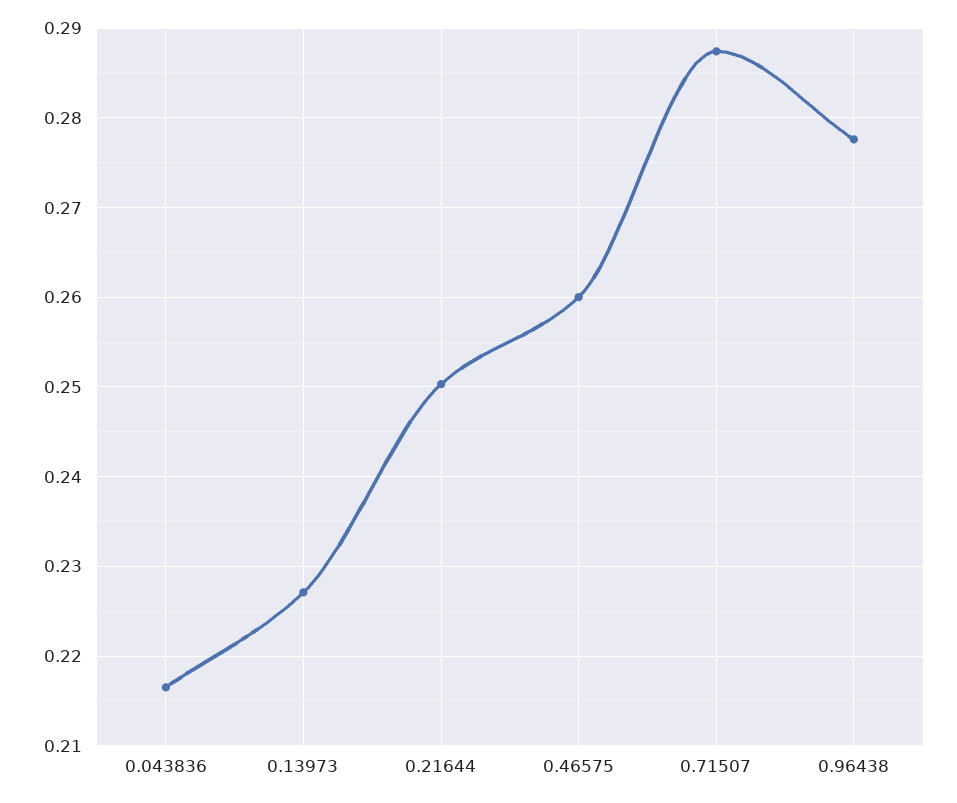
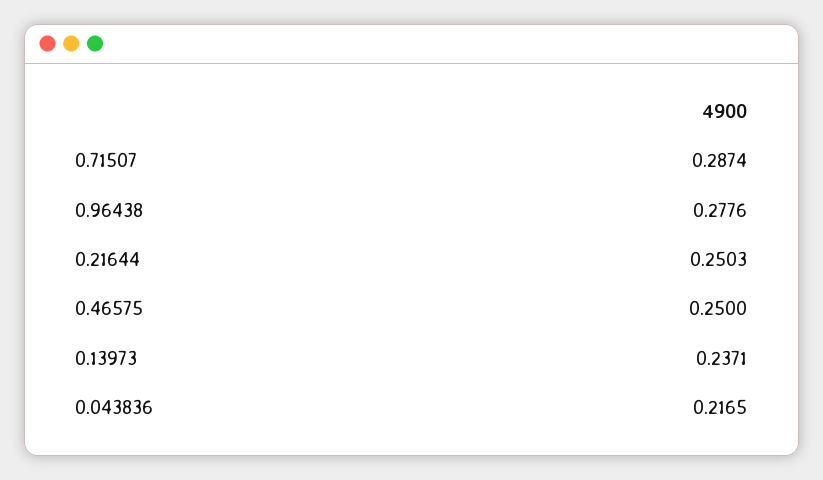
0.13973: 0.227 -> 0.2371
0.46575: 0.26 -> 0.25

